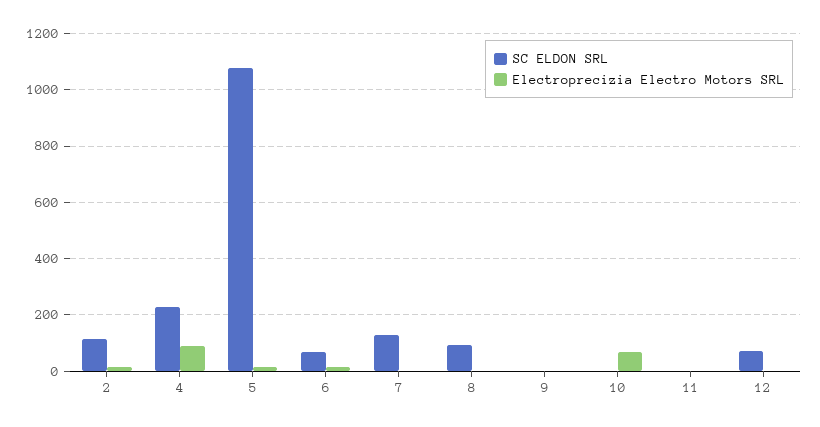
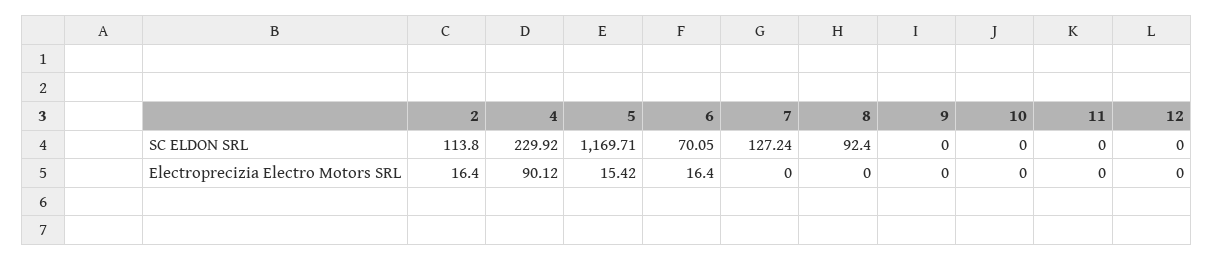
SC ELDON SRL, 5: 1075 -> 1169.71
Electroprecizia Electro Motors SRL, 10: 75 -> 0
SC ELDON SRL, 12: 75 -> 0

